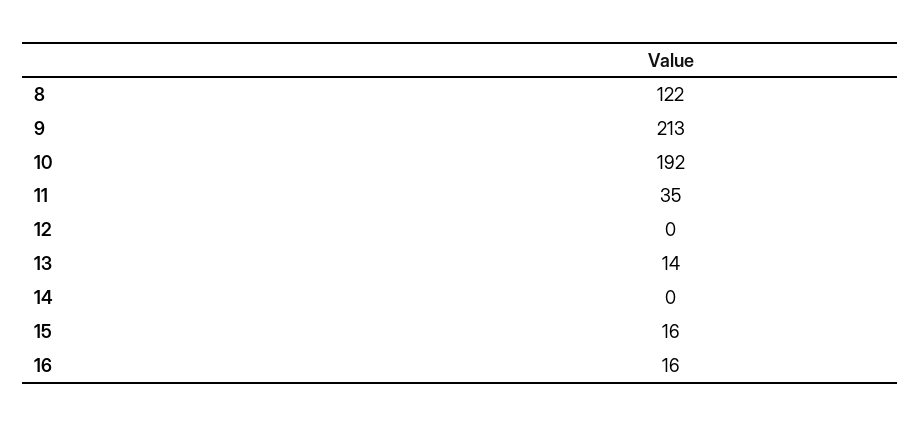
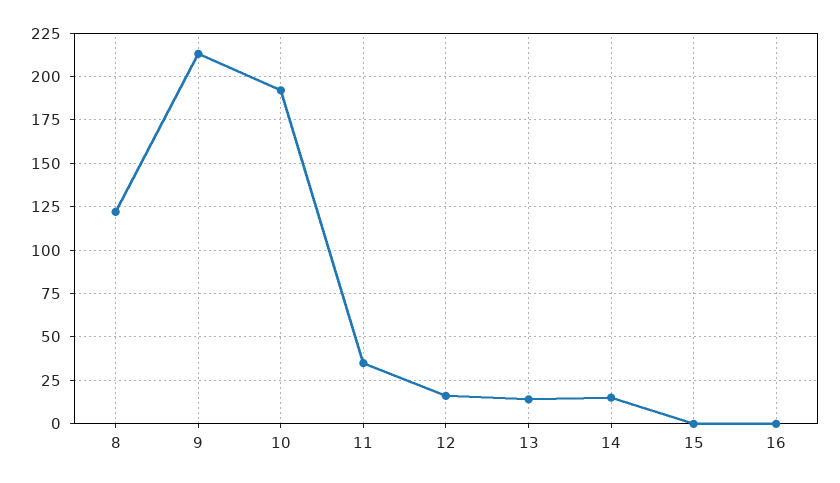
12: 0 -> 15
14: 0 -> 15
15: 16 -> 0
16: 16 -> 0

